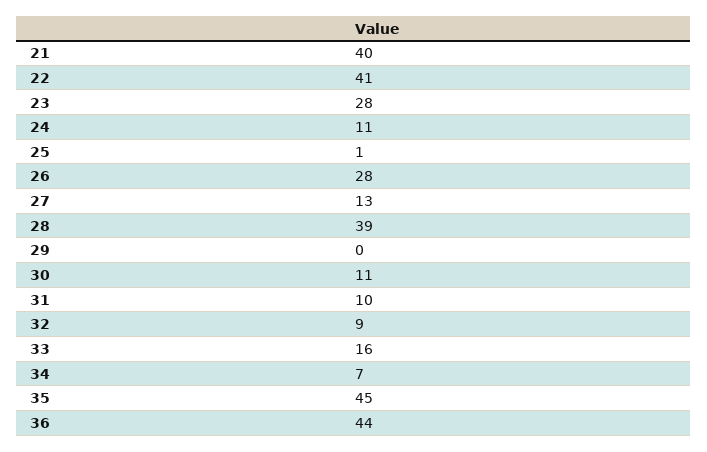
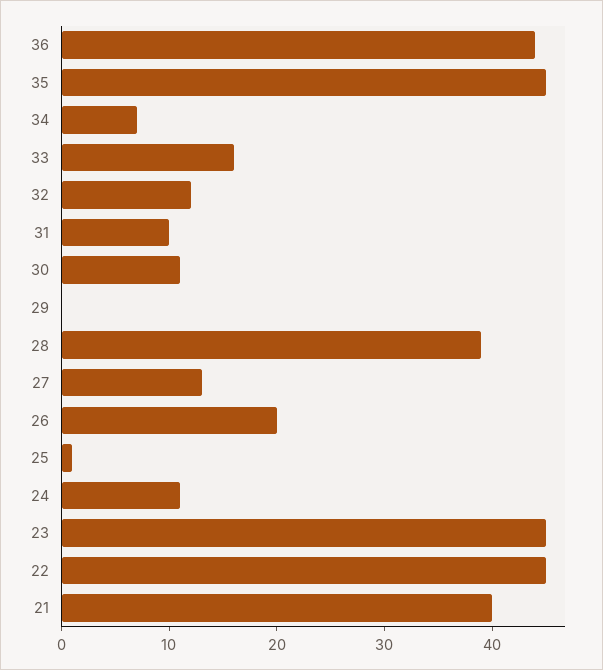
22: 41 -> 45
23: 28 -> 45
26: 28 -> 20
32: 9 -> 12

